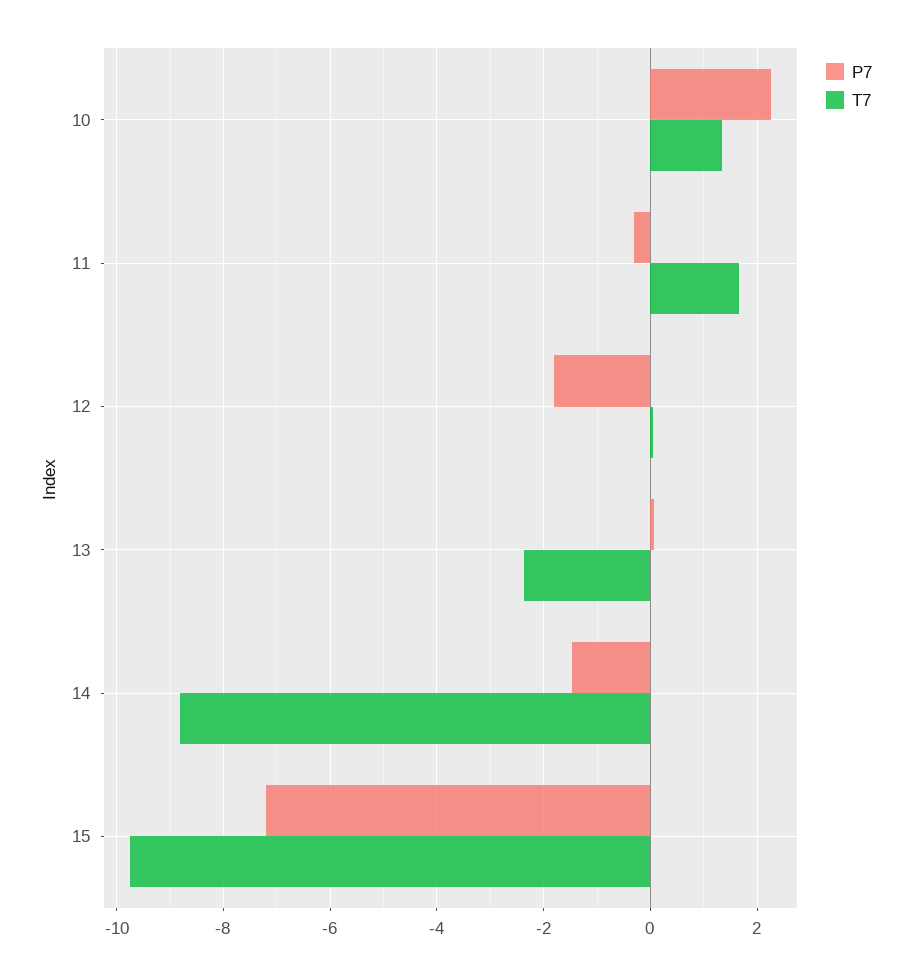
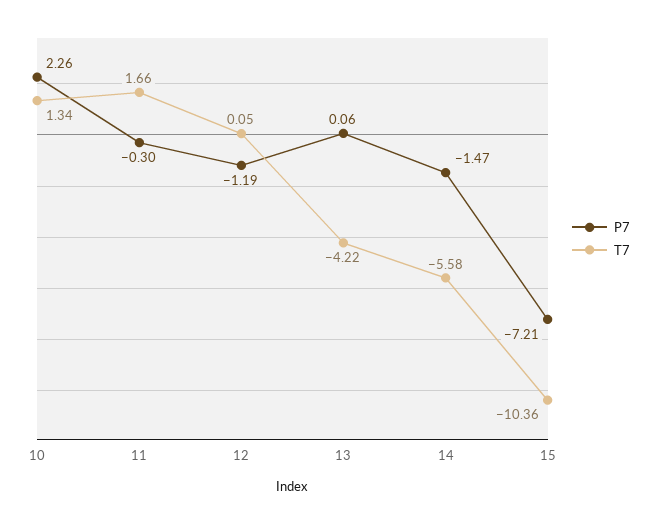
P7, 12: -1.8 -> -1.19
T7, 13: -2.4 -> -4.22
T7, 14: -8.8 -> -5.58
T7, 15: -9.8 -> -10.36

